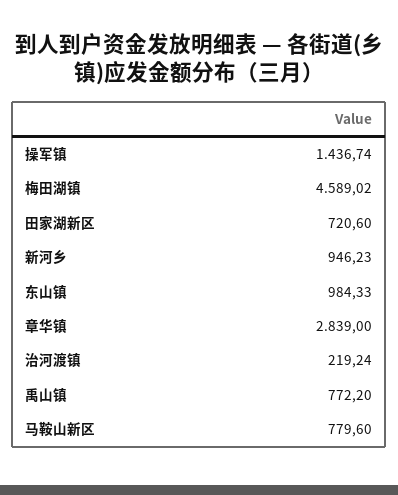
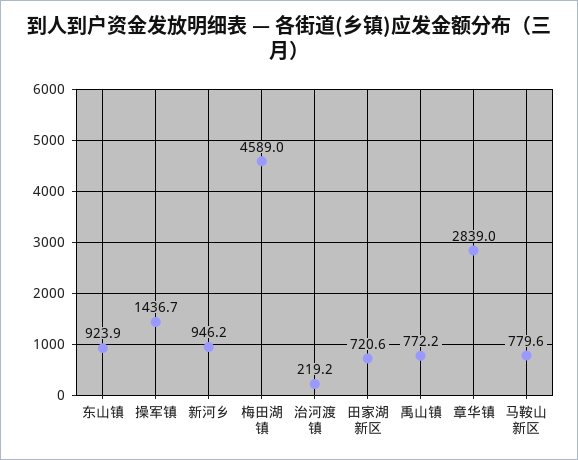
东山镇: 984.33 -> 923.9

